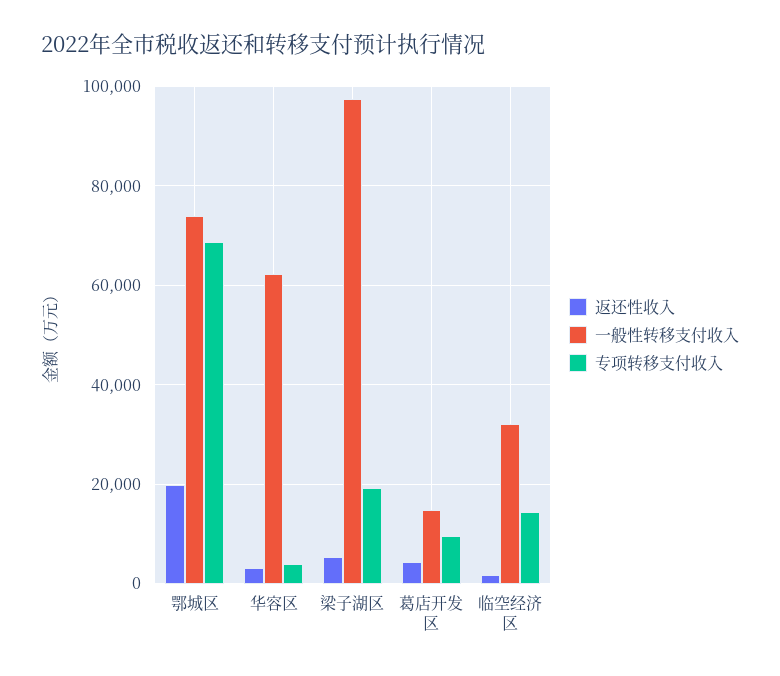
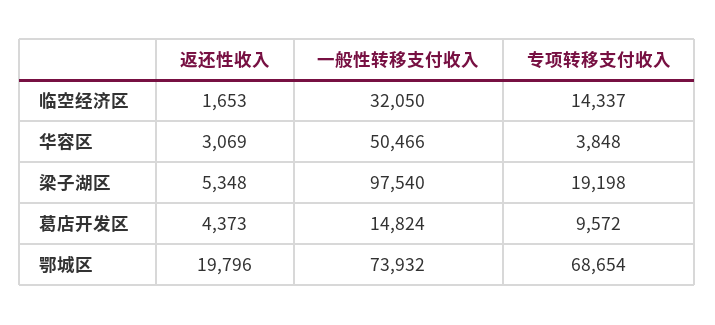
一般性转移支付收入, 华容区: 62000 -> 50466

